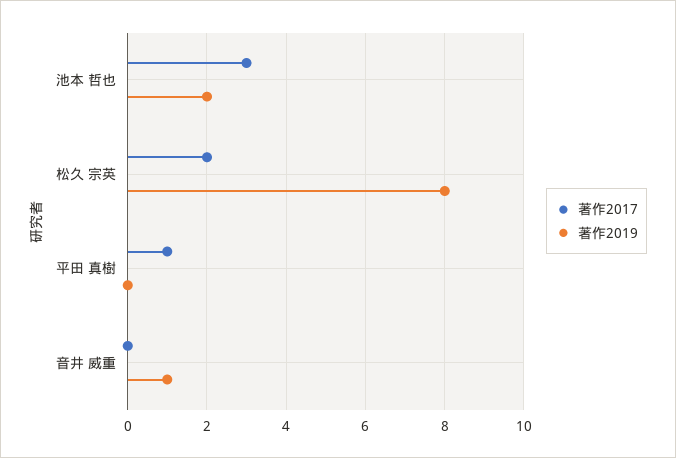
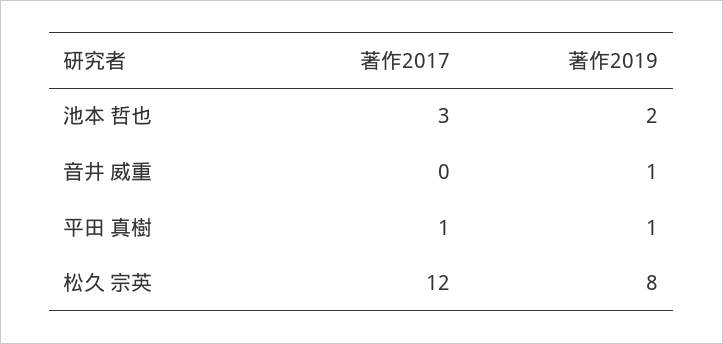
著作2017, 松久 宗英: 2 -> 12
著作2019, 平田 真樹: 0 -> 1

